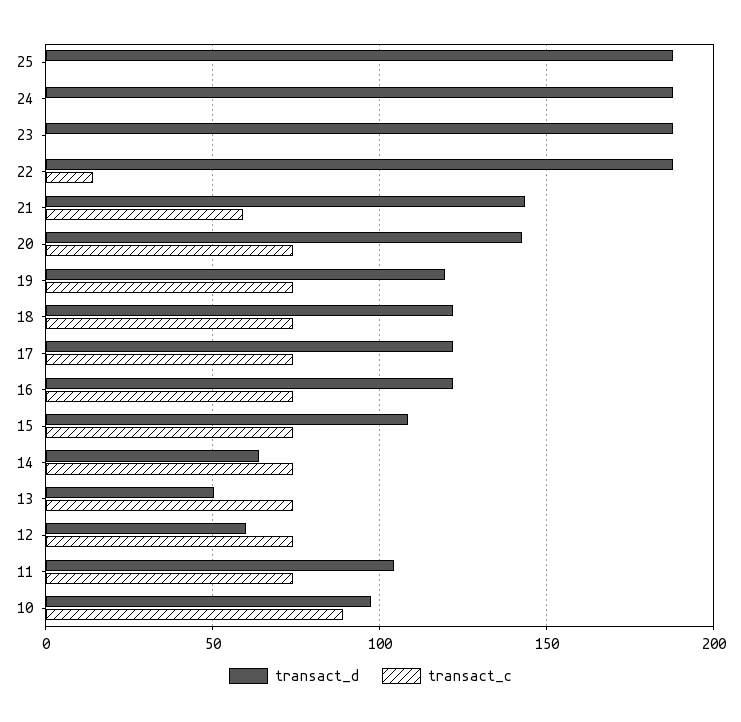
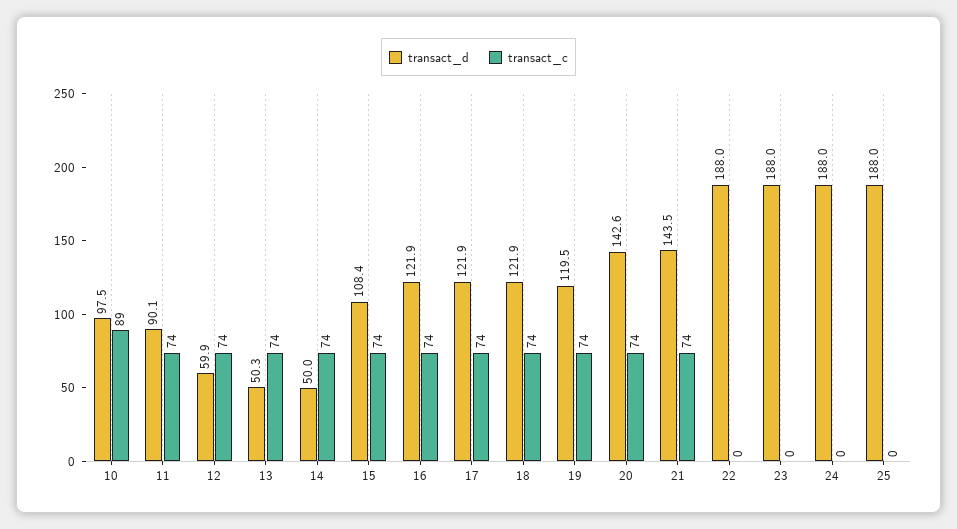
transact_c, 22: 15 -> 0
transact_c, 21: 60 -> 74
transact_d, 14: 65 -> 50
transact_d, 11: 105 -> 90.1

